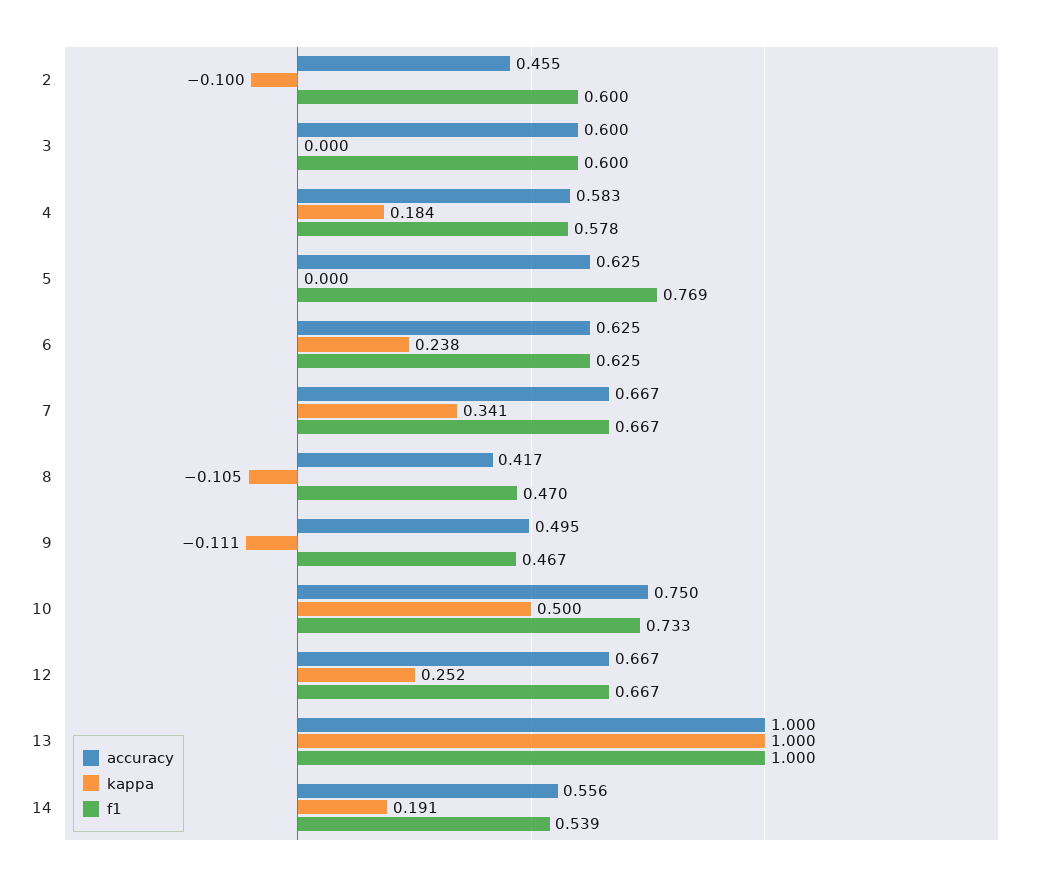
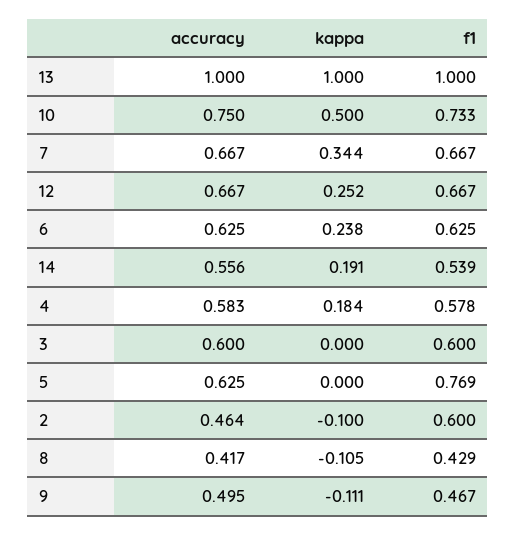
accuracy, 2: 0.455 -> 0.464
kappa, 7: 0.341 -> 0.344
f1, 8: 0.47 -> 0.429

